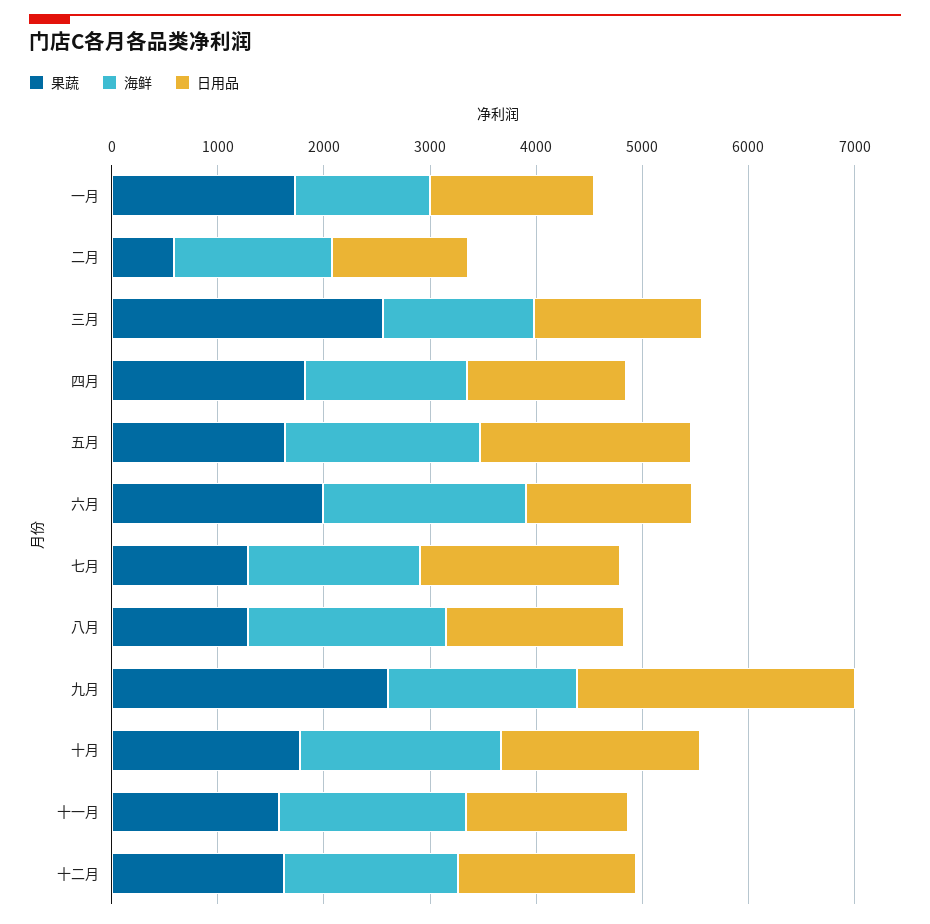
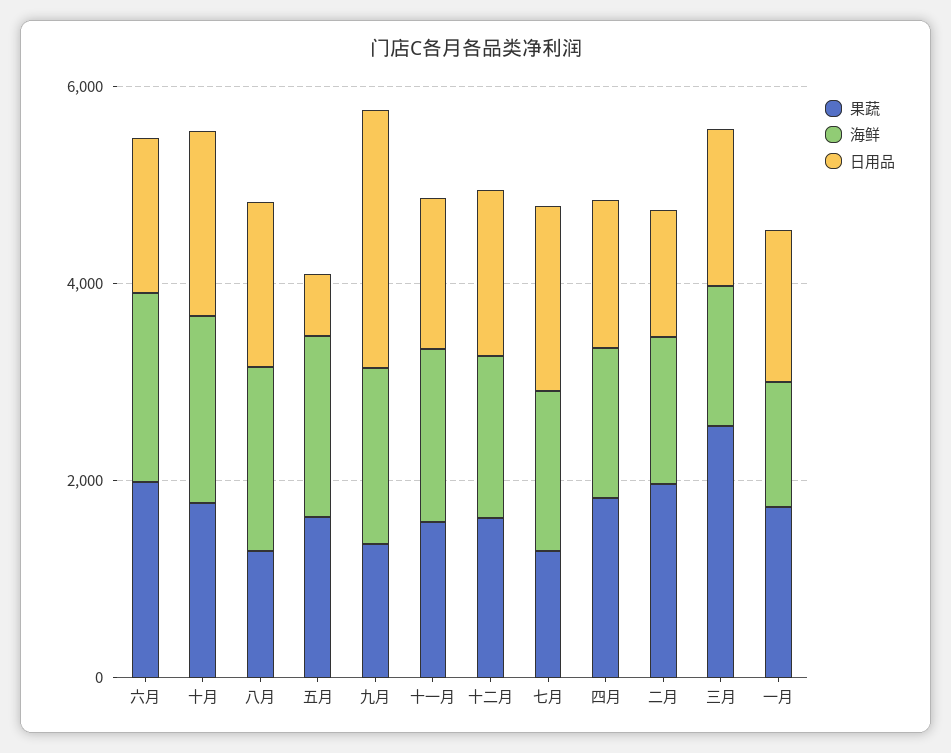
果蔬, 二月: 600 -> 2000
日用品, 五月: 2000 -> 500
果蔬, 九月: 2600 -> 1500

